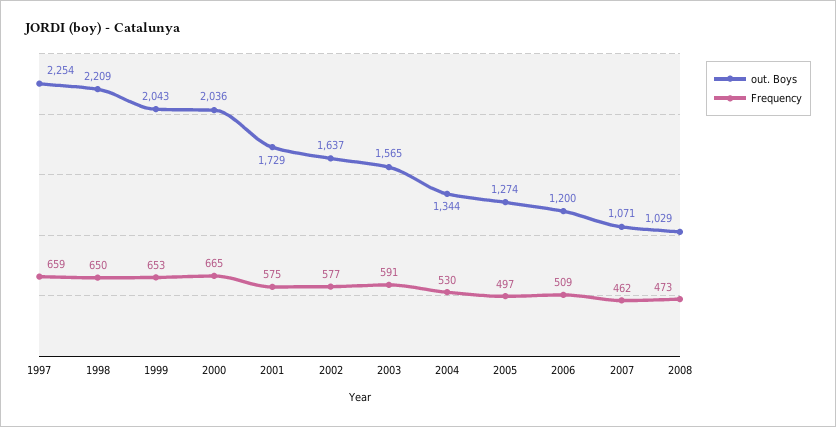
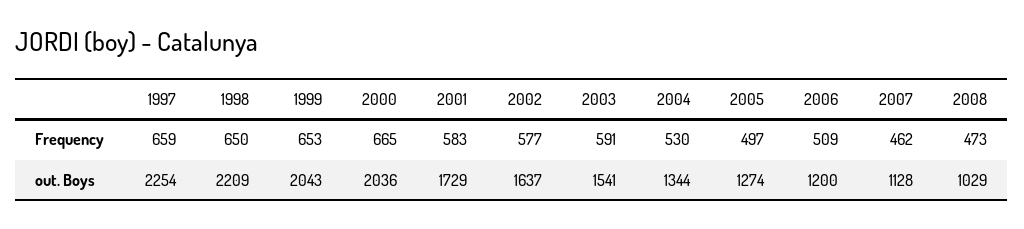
Frequency, 2001: 575 -> 583
out. Boys, 2003: 1565 -> 1541
out. Boys, 2007: 1071 -> 1128

